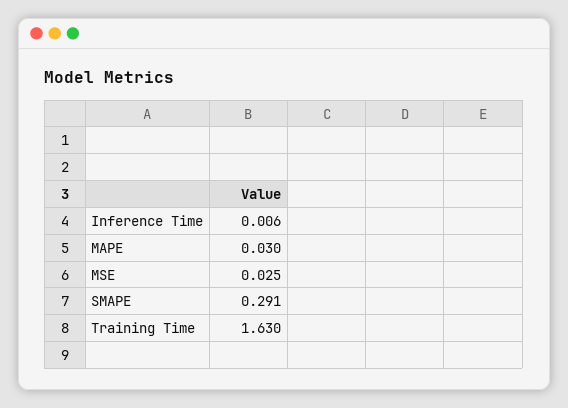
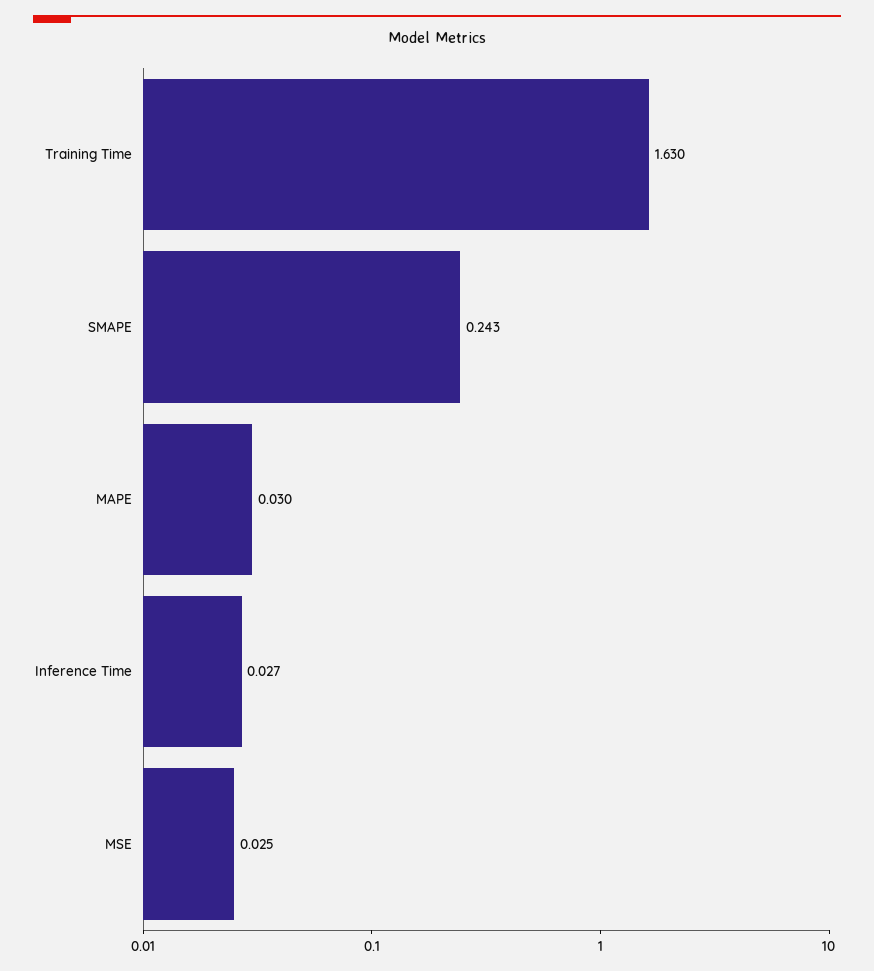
Inference Time: 0.006 -> 0.027
SMAPE: 0.291 -> 0.243

